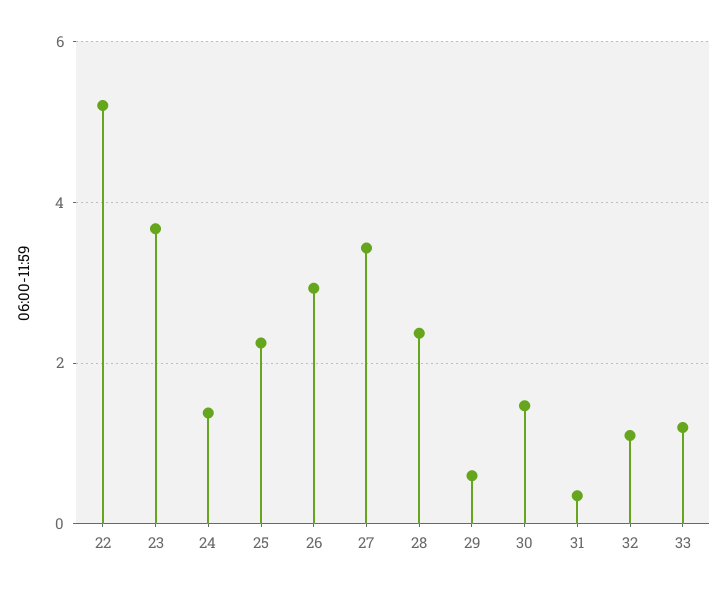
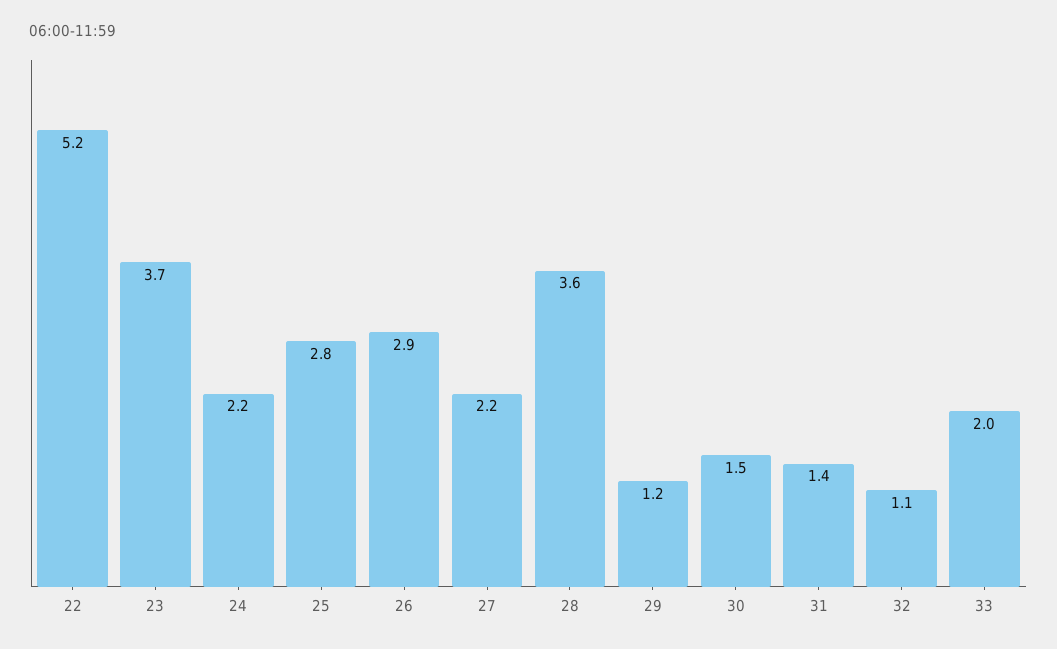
24: 1.4 -> 2.2
25: 2.2 -> 2.8
27: 3.4 -> 2.2
28: 2.4 -> 3.6
29: 0.6 -> 1.2
31: 0.4 -> 1.4
33: 1.2 -> 2

